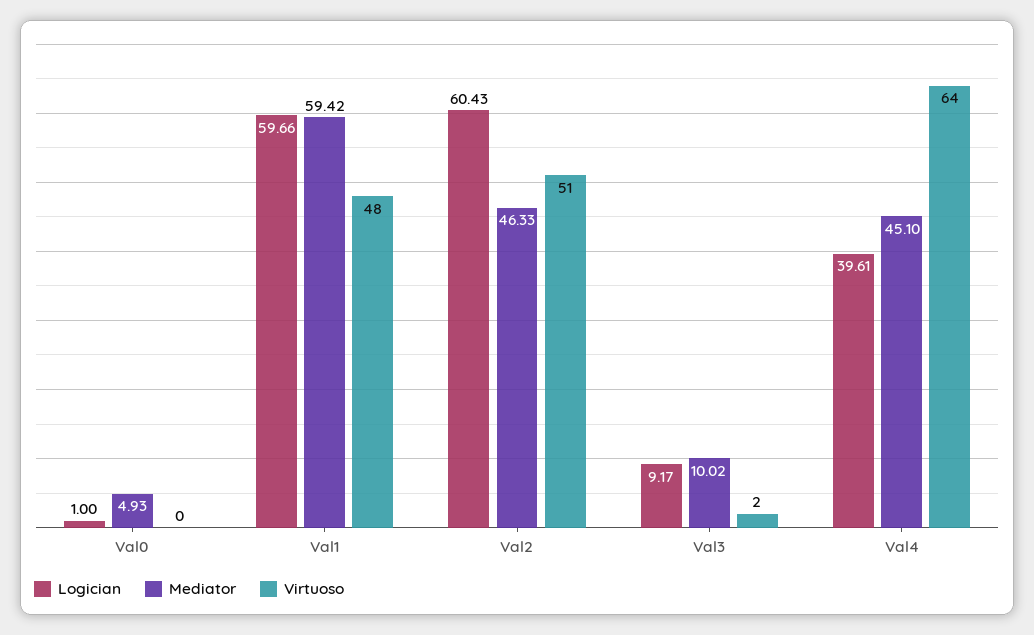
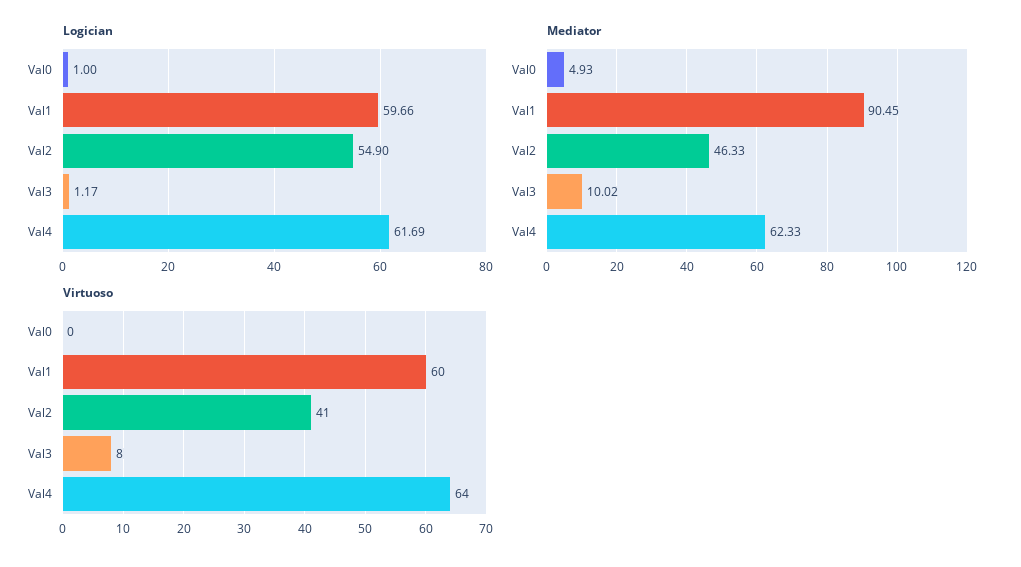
Mediator, Val1: 59.42 -> 90.45
Virtuoso, Val1: 48 -> 60
Logician, Val2: 60.43 -> 54.9
Virtuoso, Val2: 51 -> 41
Logician, Val3: 9.17 -> 1.17
Virtuoso, Val3: 2 -> 8
Logician, Val4: 39.61 -> 61.69
Mediator, Val4: 45.1 -> 62.33

